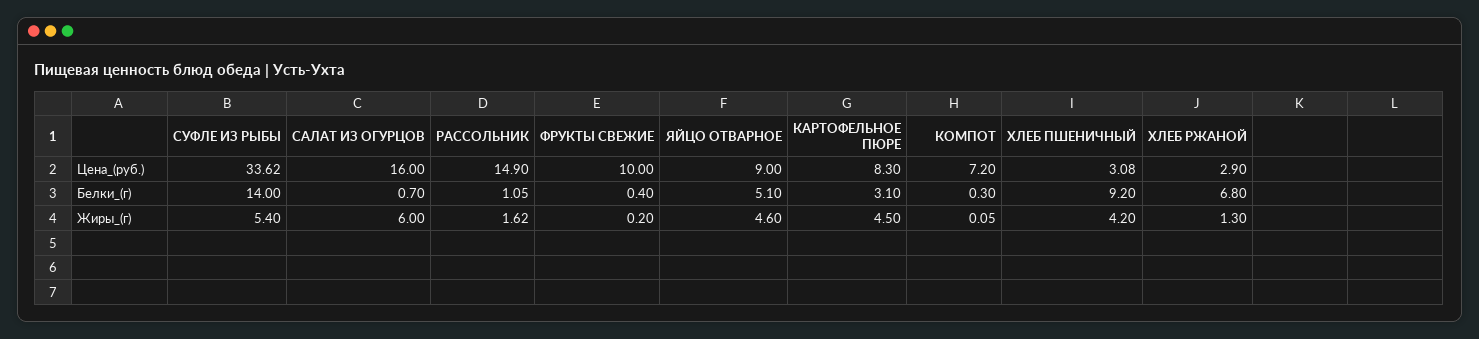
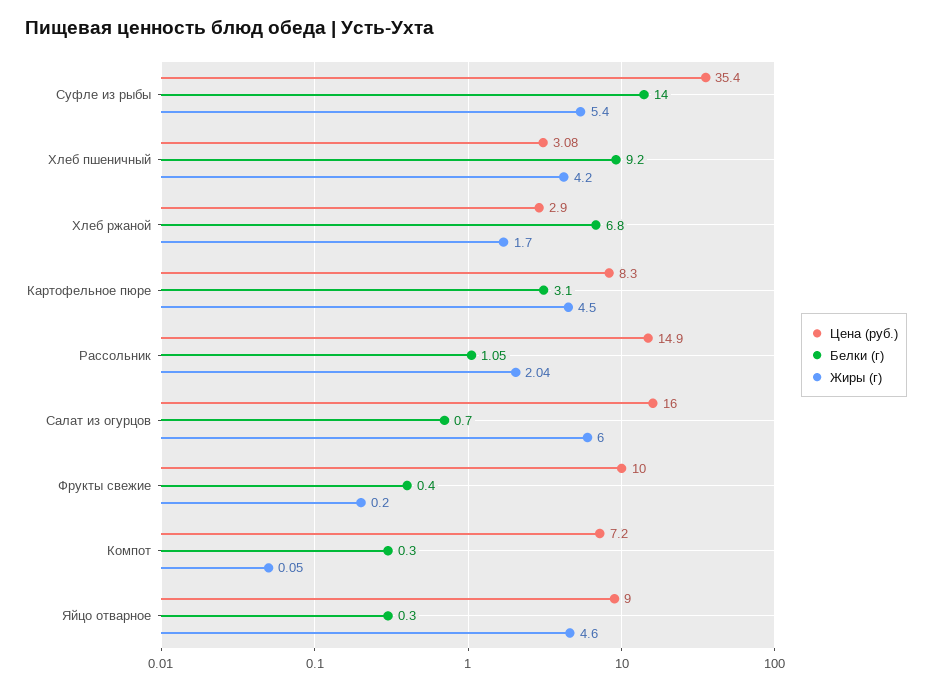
Цена_(руб.), СУФЛЕ ИЗ РЫБЫ: 33.62 -> 35.4
Белки_(г), ЯЙЦО ОТВАРНОЕ: 5.1 -> 0.3
Жиры_(г), РАССОЛЬНИК: 1.62 -> 2.04
Жиры_(г), ХЛЕБ РЖАНОЙ: 1.3 -> 1.7

